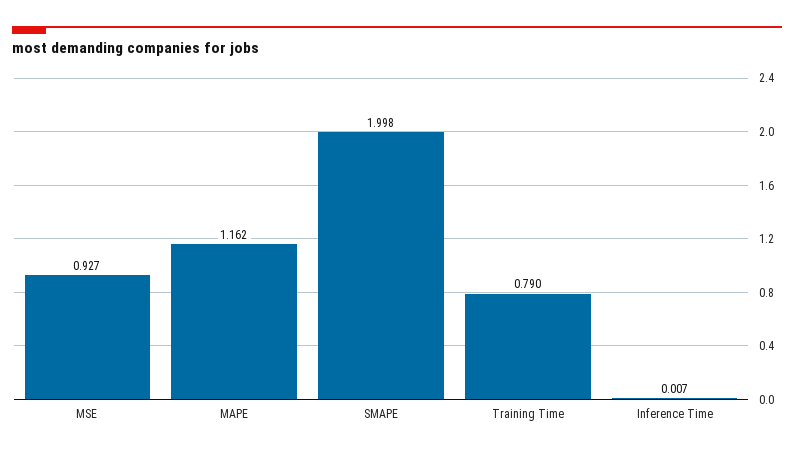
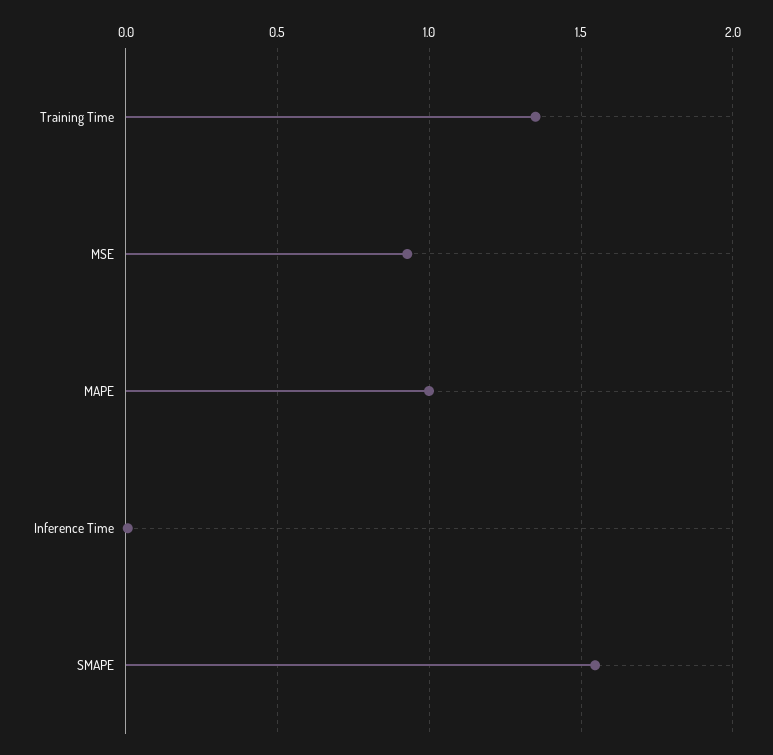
MAPE: 1.162 -> 1
SMAPE: 1.998 -> 1.55
Training Time: 0.79 -> 1.35

